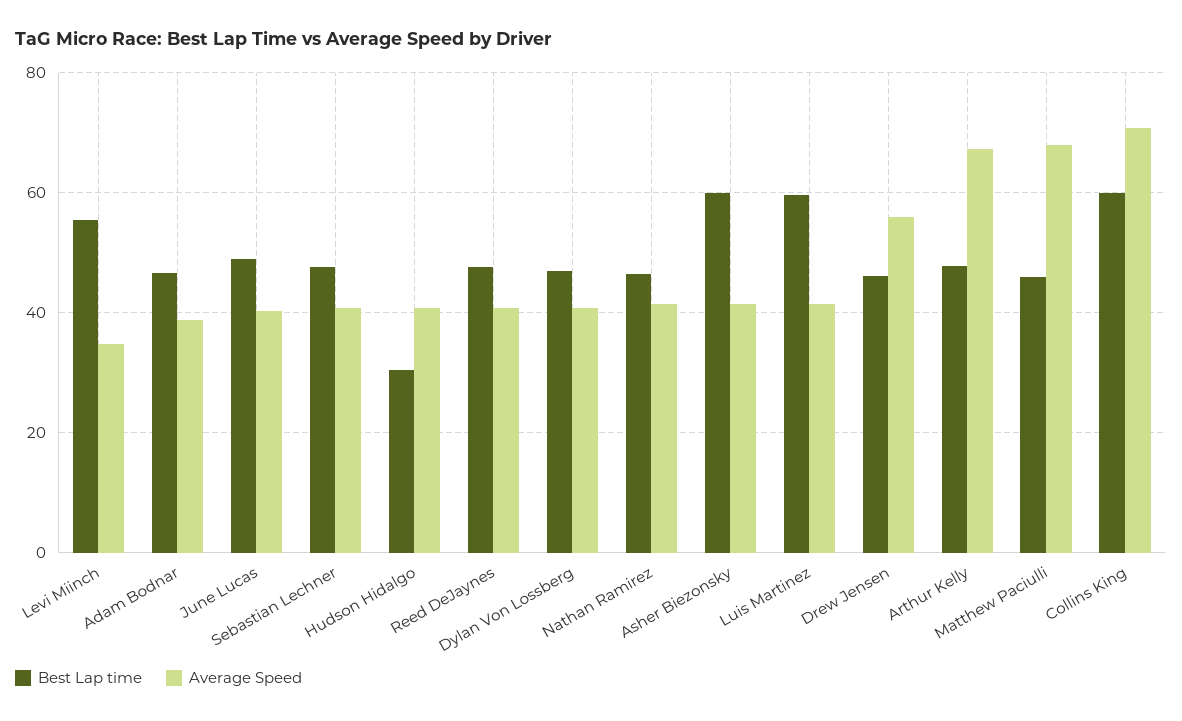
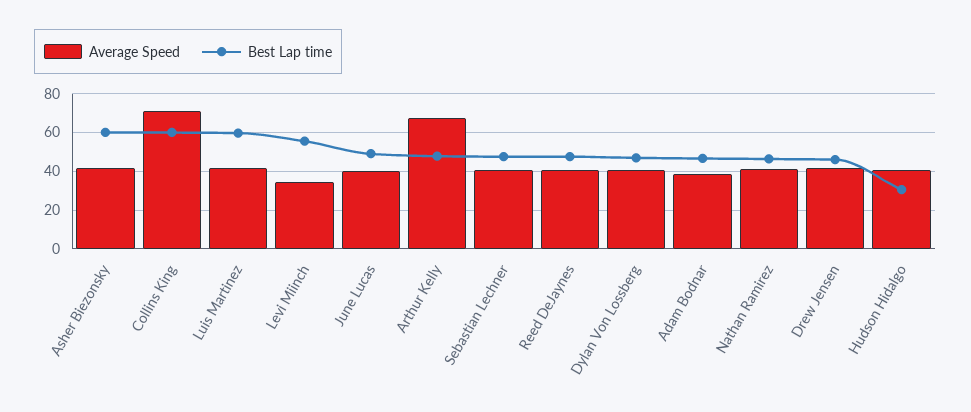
Average Speed, Drew Jensen: 56 -> 40
Best Lap time, Matthew Paciulli: 46 -> none
Average Speed, Matthew Paciulli: 68 -> none

